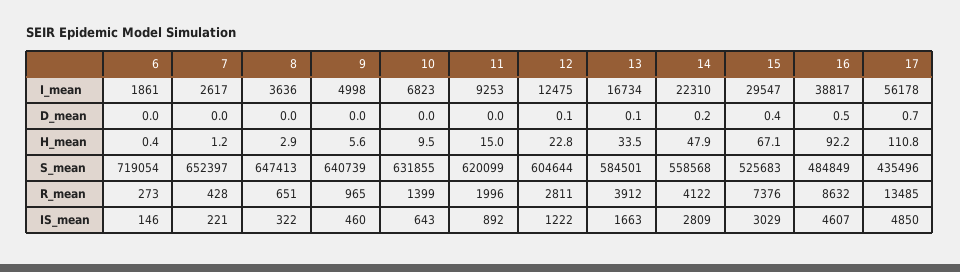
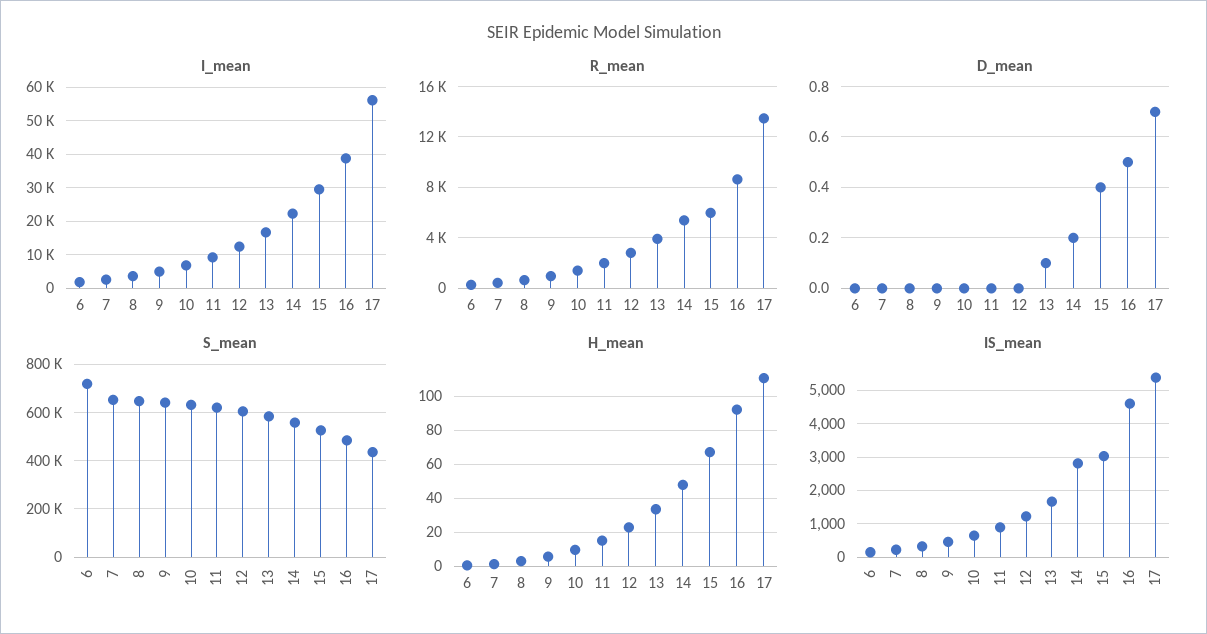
D_mean, 12: 0.1 -> 0
R_mean, 14: 4122 -> 5500
R_mean, 15: 7376 -> 6000
IS_mean, 17: 4850 -> 5400

